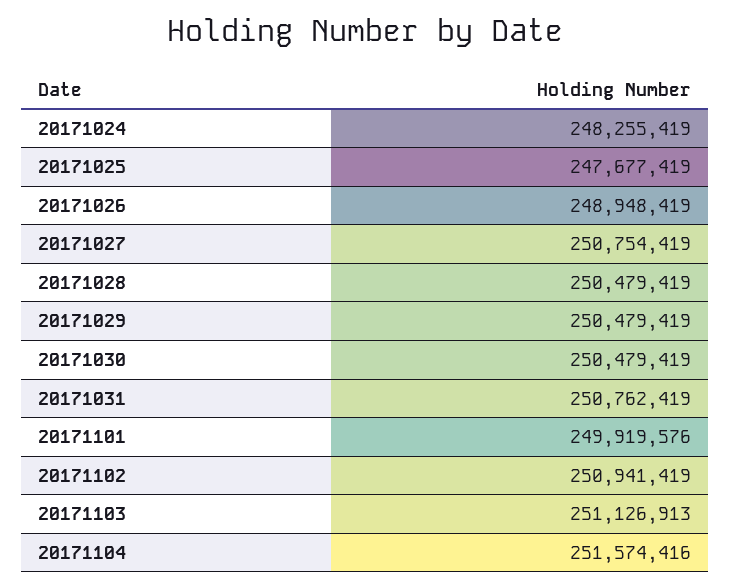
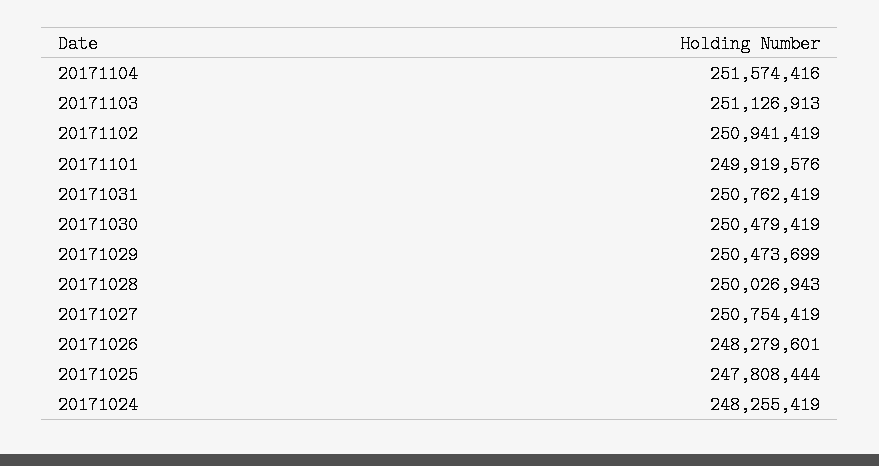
20171025: 247677419 -> 247808444
20171026: 248948419 -> 248279601
20171028: 250479419 -> 250026943
20171029: 250479419 -> 250473699

